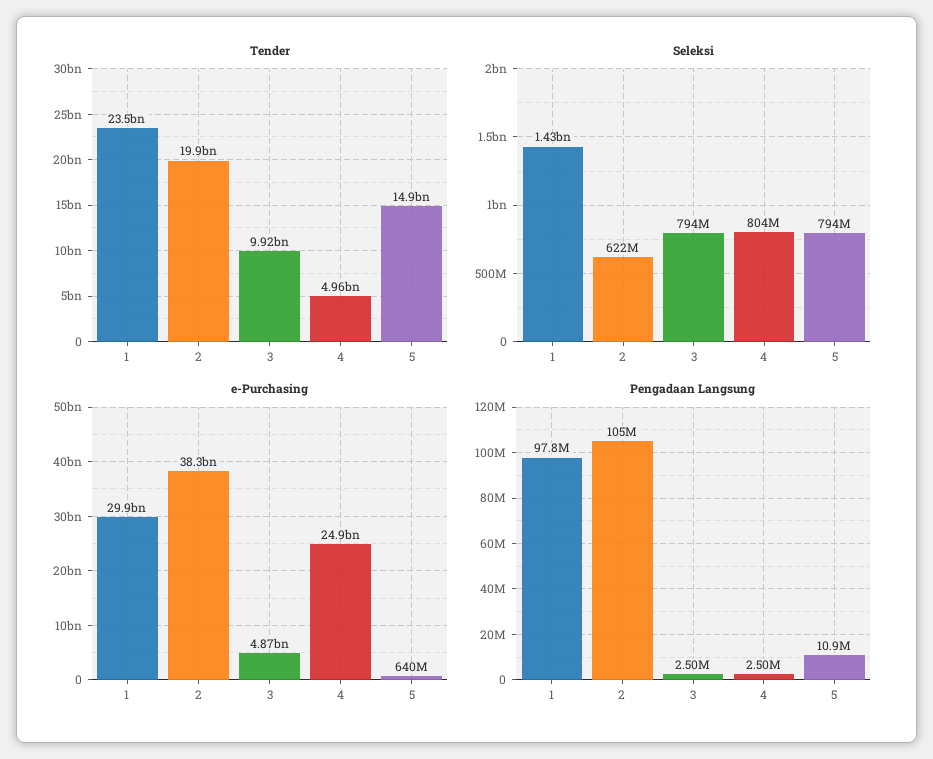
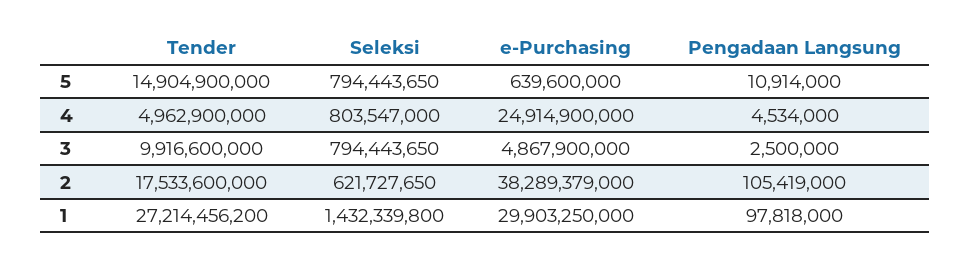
Tender, 1: 23500000000 -> 27214456200
Tender, 2: 19900000000 -> 17533600000
Pengadaan Langsung, 4: 2500000 -> 4534000

